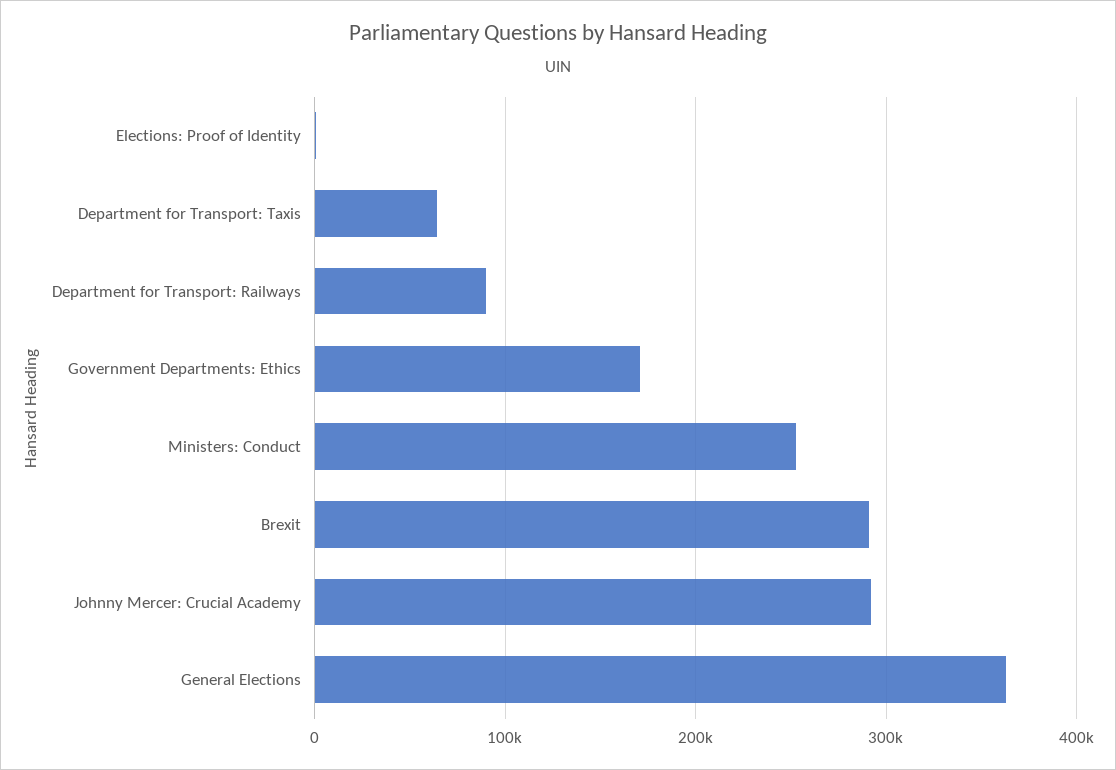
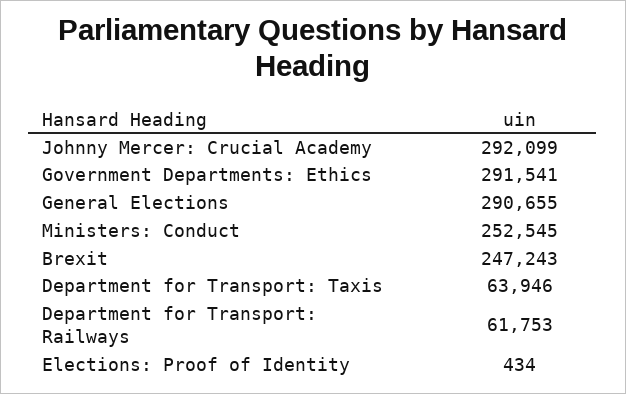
Department for Transport: Railways: 90000 -> 61753
Government Departments: Ethics: 170000 -> 291541
Brexit: 290000 -> 247243
General Elections: 360000 -> 290655

